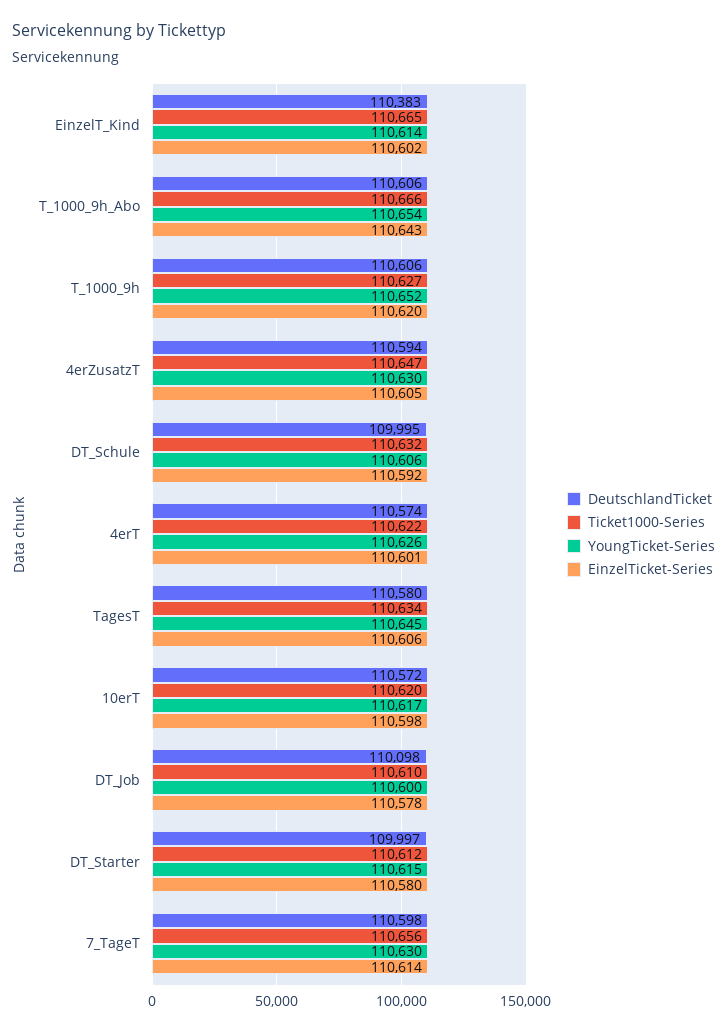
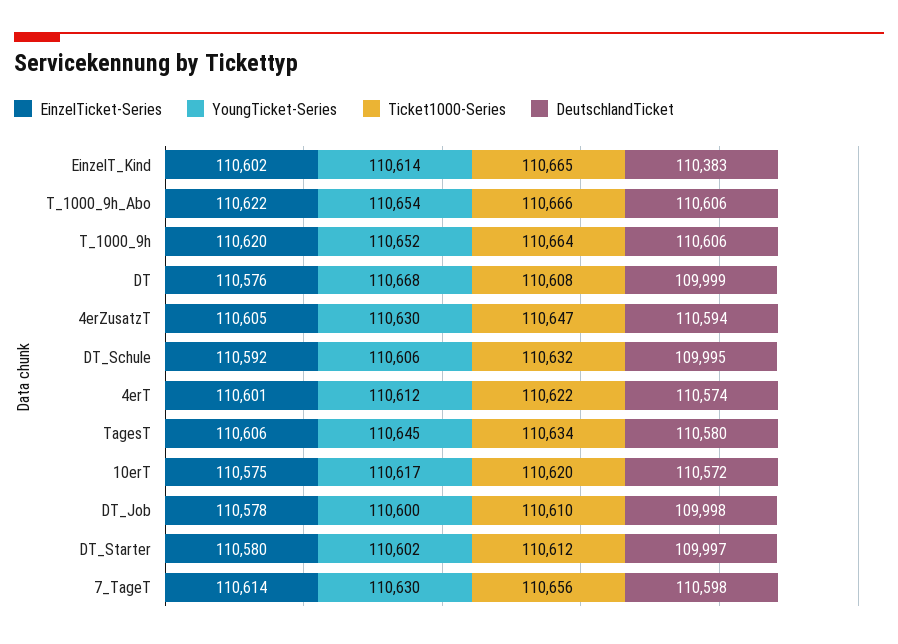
EinzelTicket-Series, T_1000_9h_Abo: 110643 -> 110622
Ticket1000-Series, T_1000_9h: 110627 -> 110664
YoungTicket-Series, 4erT: 110626 -> 110612
EinzelTicket-Series, 10erT: 110598 -> 110575
DeutschlandTicket, DT_Job: 110098 -> 109998
YoungTicket-Series, DT_Starter: 110615 -> 110602
EinzelTicket-Series, DT: none -> 110576
YoungTicket-Series, DT: none -> 110668
Ticket1000-Series, DT: none -> 110608
DeutschlandTicket, DT: none -> 109999

